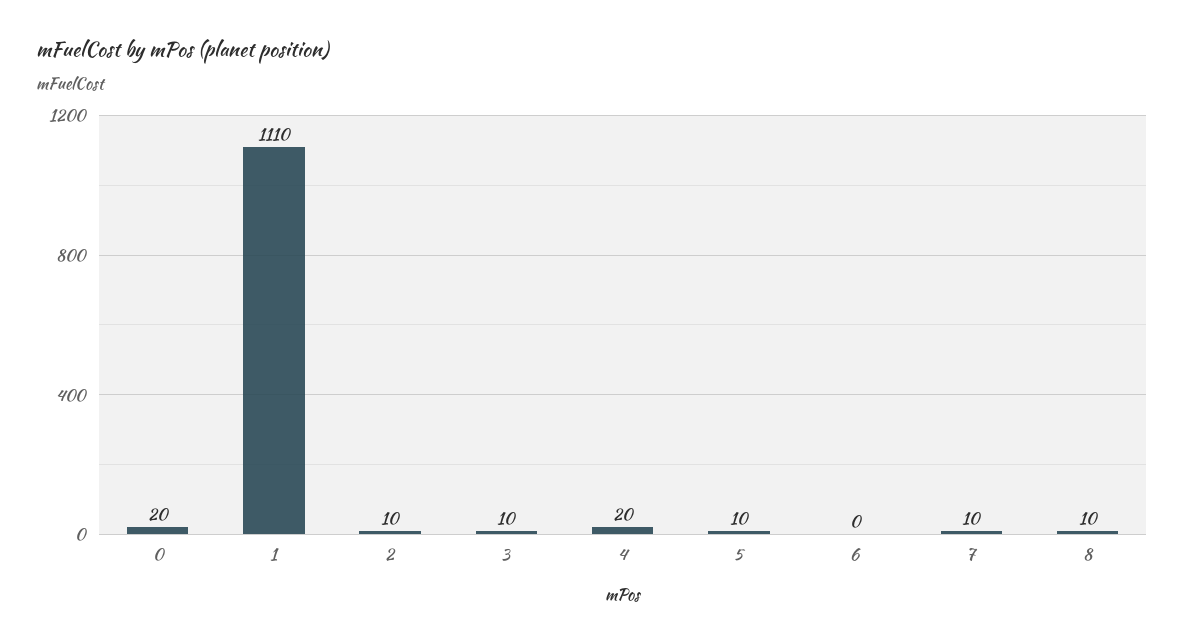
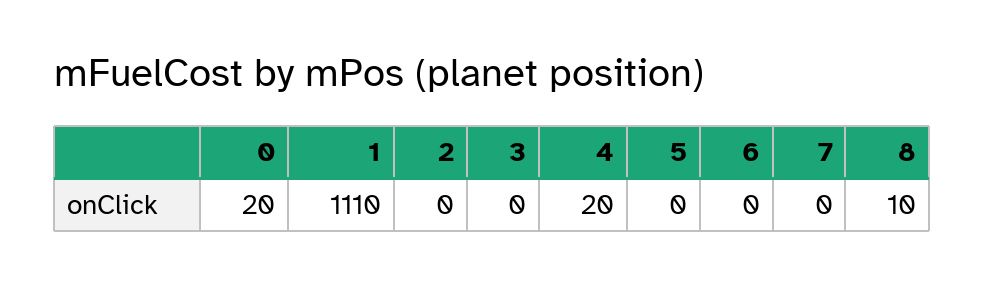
2: 10 -> 0
3: 10 -> 0
5: 10 -> 0
7: 10 -> 0

